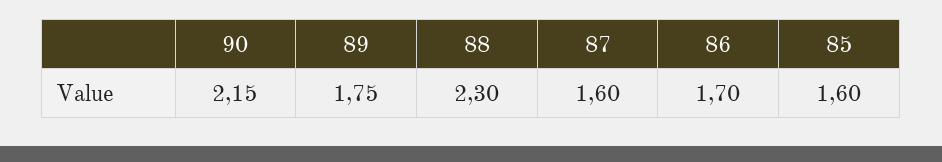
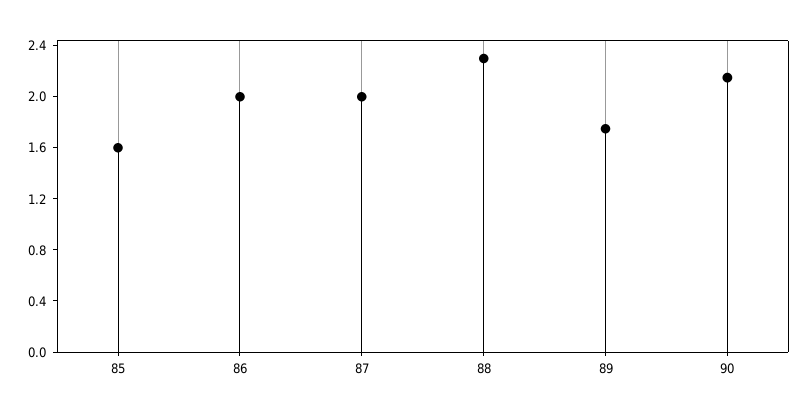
87: 1.6 -> 2
86: 1.7 -> 2

